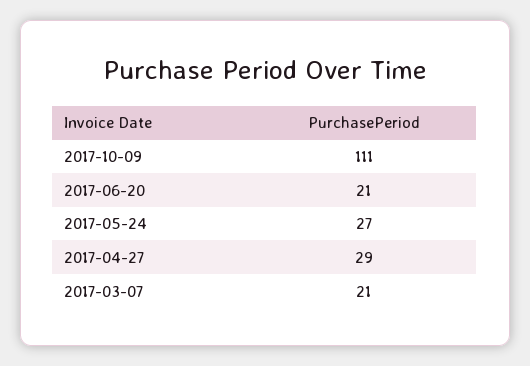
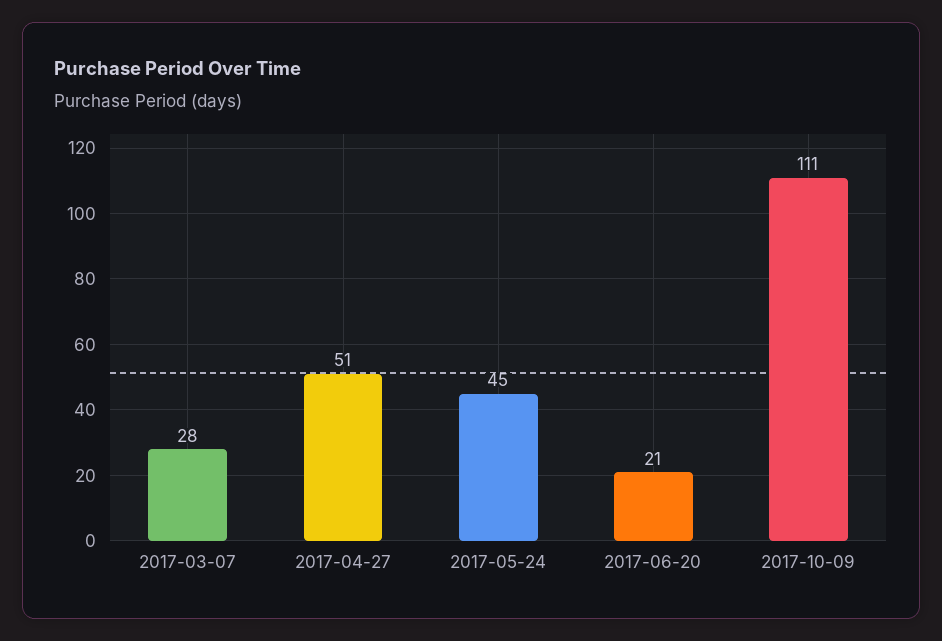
2017-05-24: 27 -> 45
2017-04-27: 29 -> 51
2017-03-07: 21 -> 28

